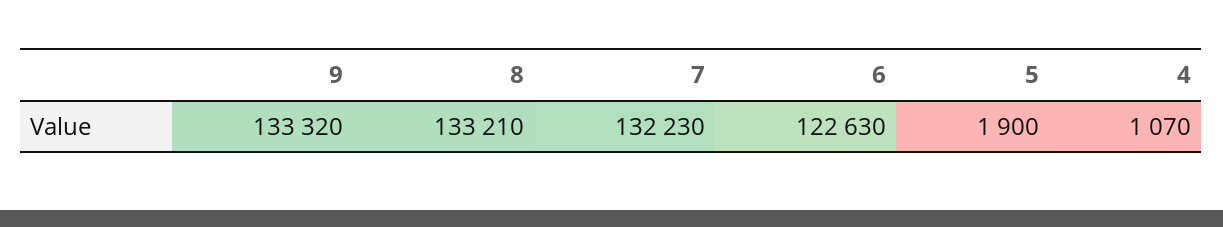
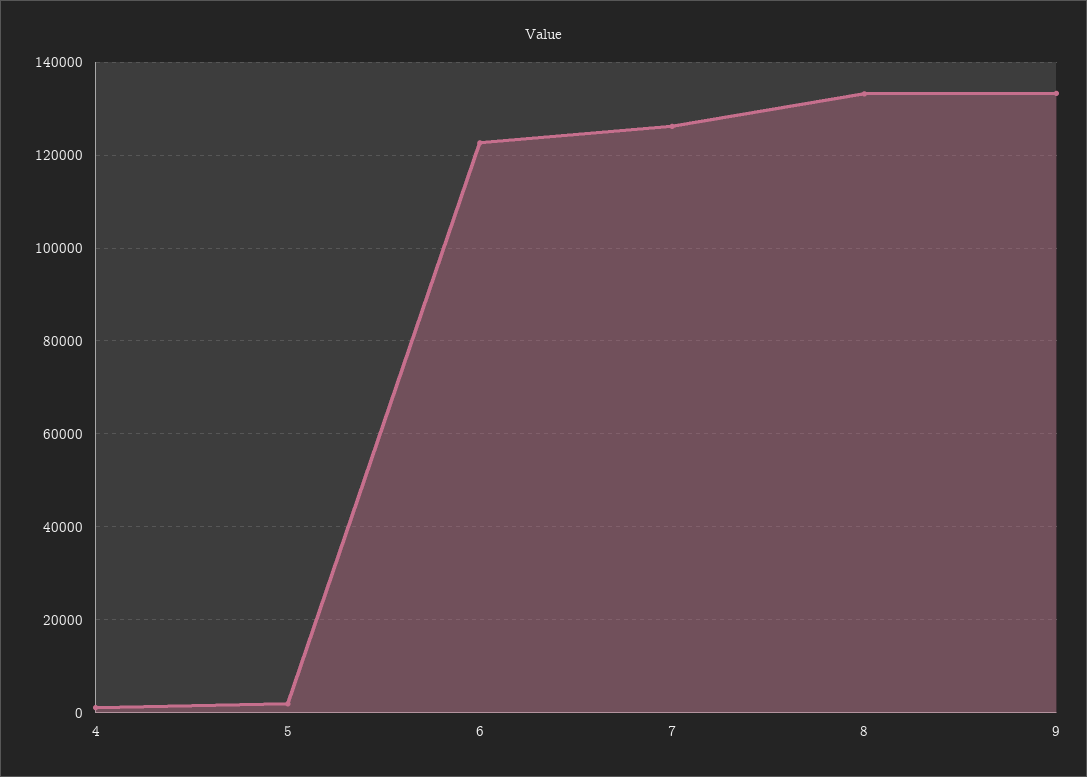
7: 132230 -> 126000

